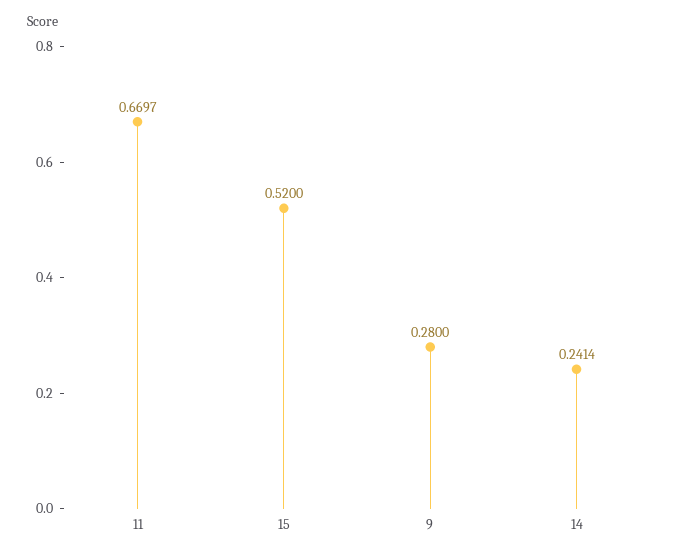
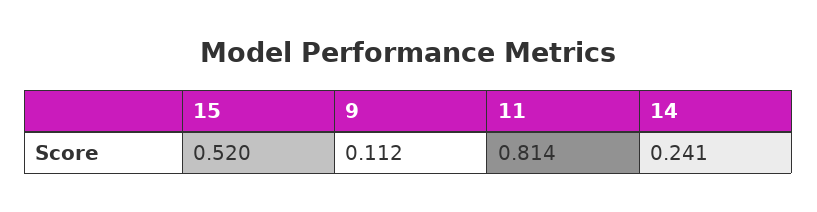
11: 0.6697 -> 0.814
9: 0.28 -> 0.112

